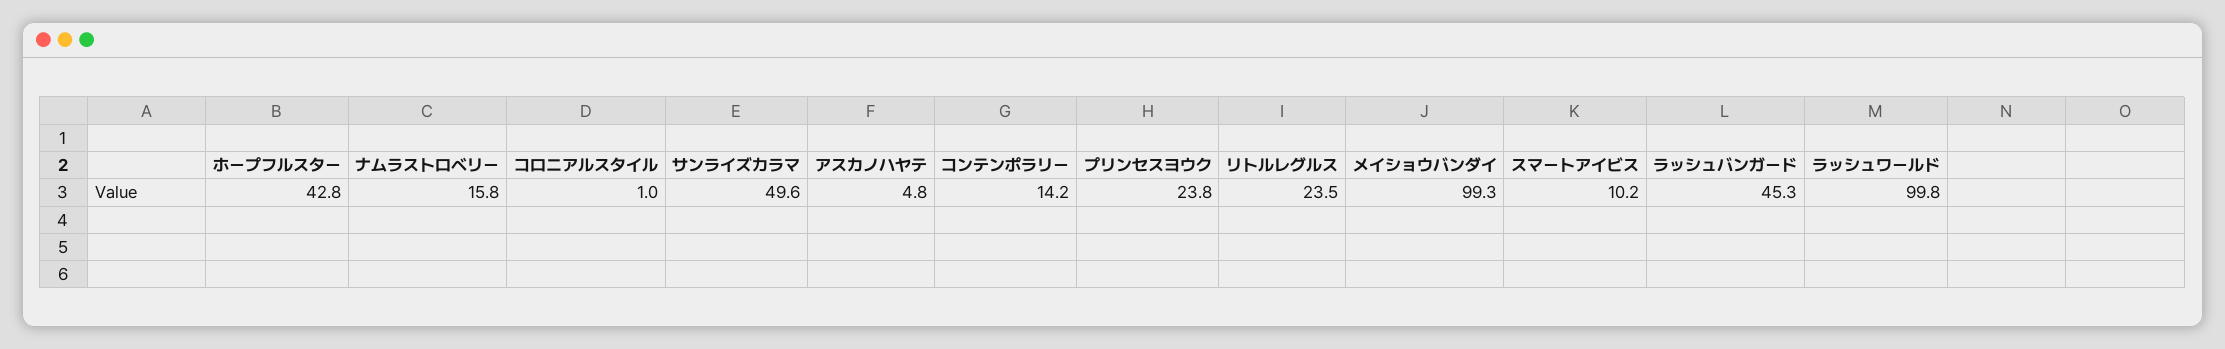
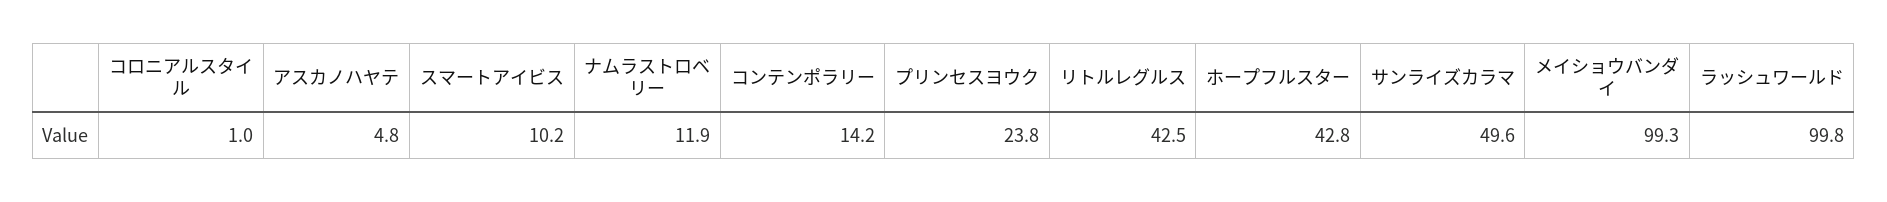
ナムラストロベリー: 15.8 -> 11.9
リトルレグルス: 23.5 -> 42.5
ラッシュバンガード: 45.3 -> none

